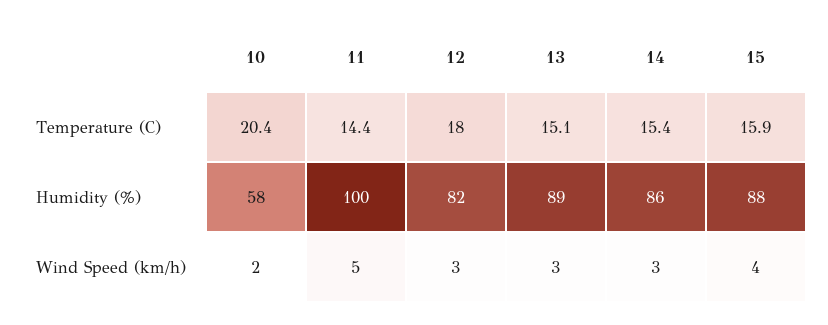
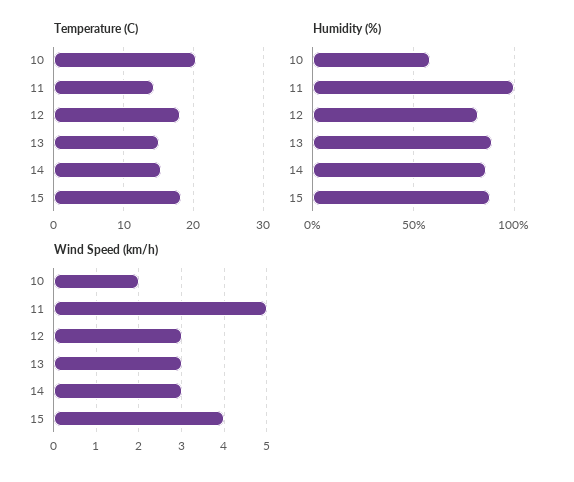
Temperature (C), 15: 15.9 -> 18

